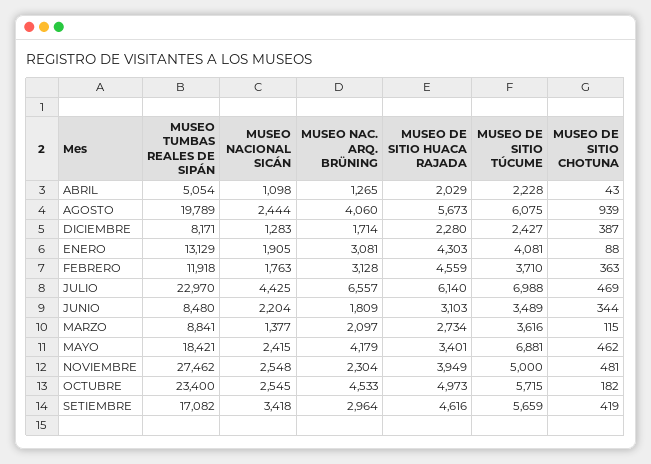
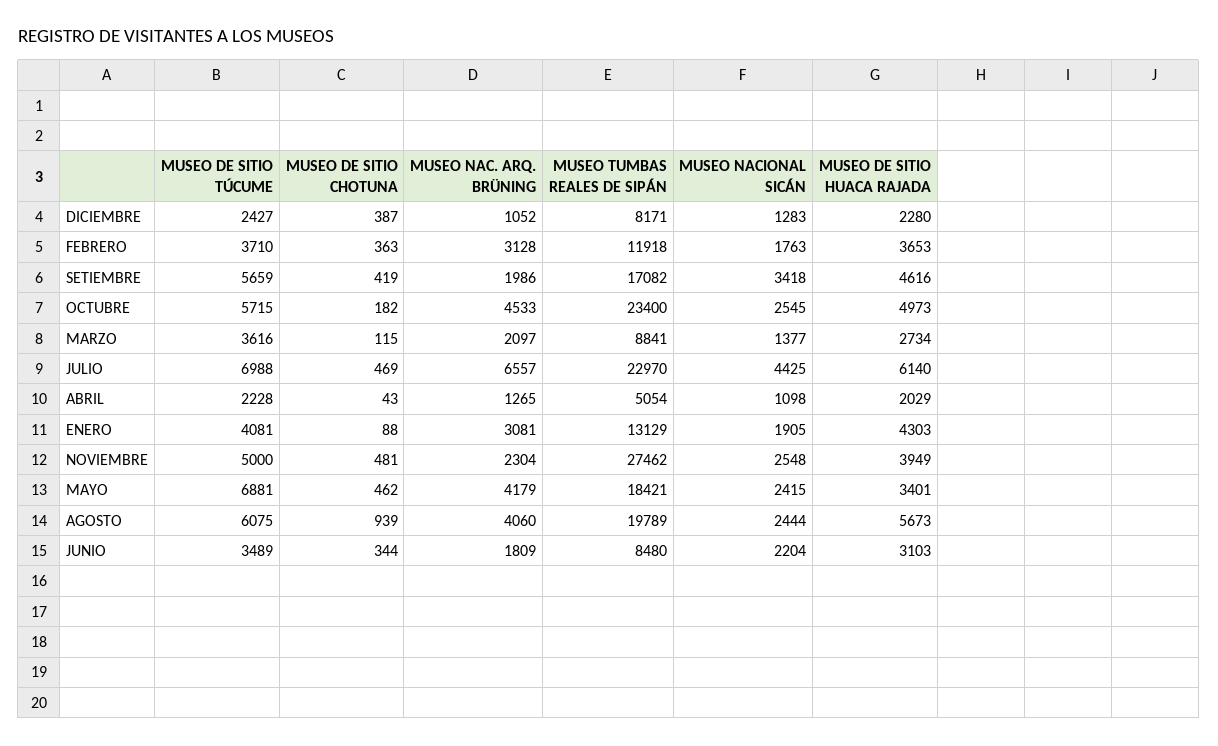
MUSEO NAC. ARQ. BRÜNING, DICIEMBRE: 1714 -> 1052
MUSEO DE SITIO HUACA RAJADA, FEBRERO: 4559 -> 3653
MUSEO NAC. ARQ. BRÜNING, SETIEMBRE: 2964 -> 1986

